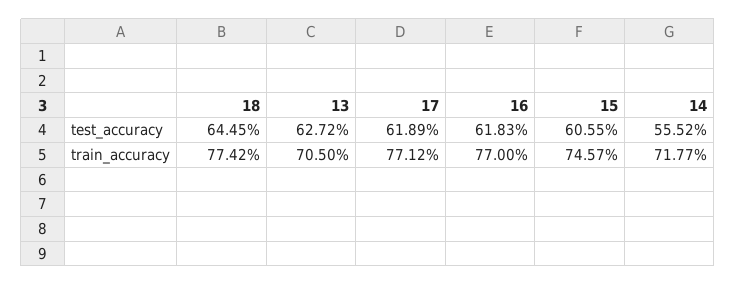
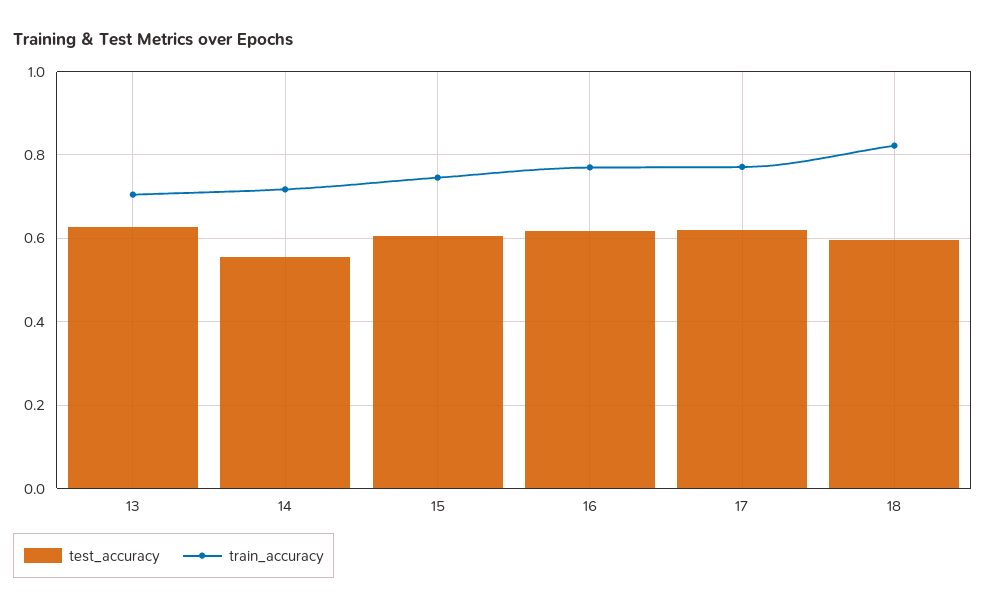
test_accuracy, 18: 0.6445 -> 0.6
train_accuracy, 18: 0.7742 -> 0.82

